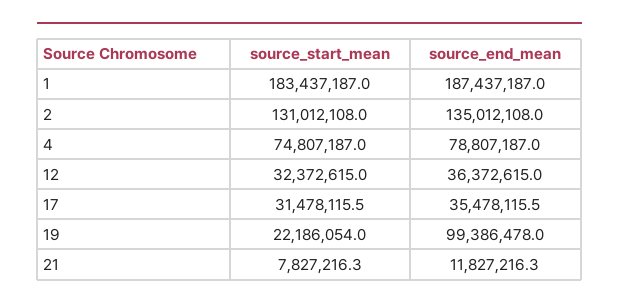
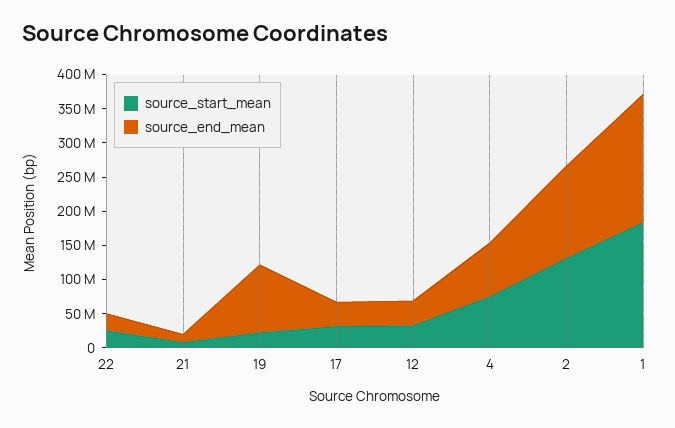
source_start_mean, 22: none -> 25000000
source_end_mean, 22: none -> 25000000

